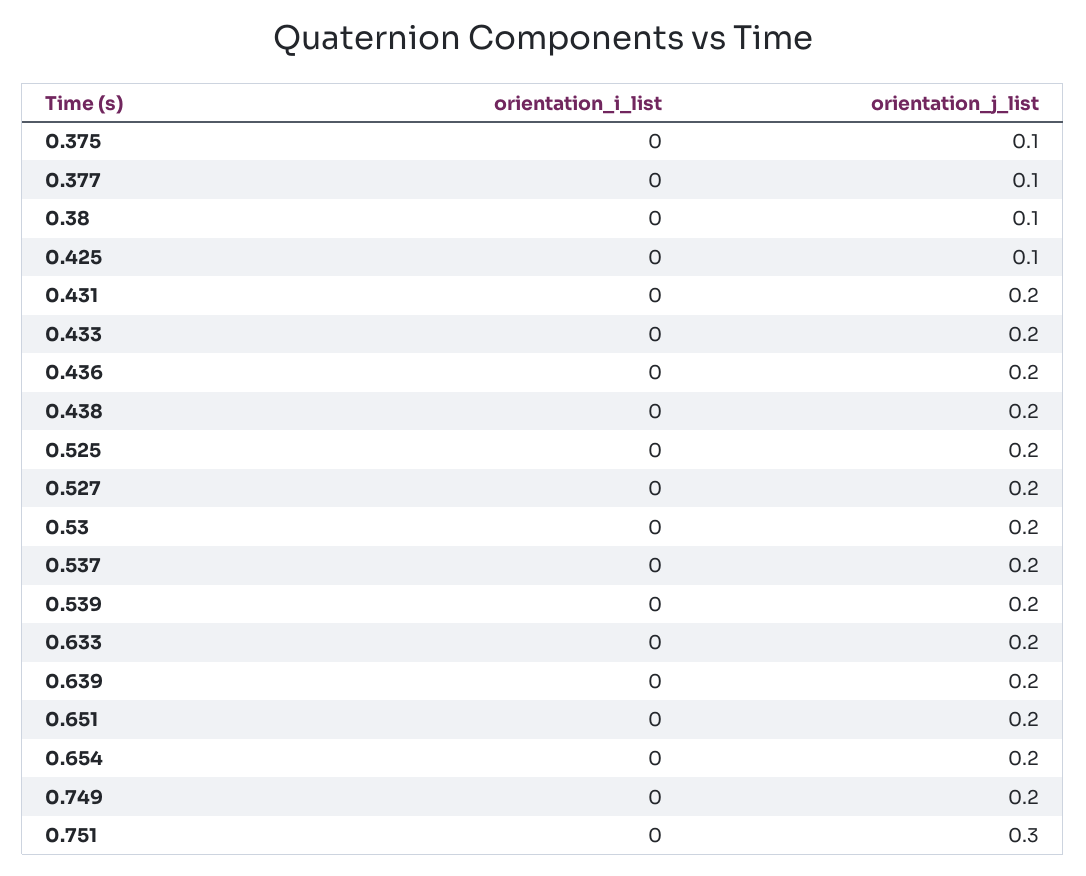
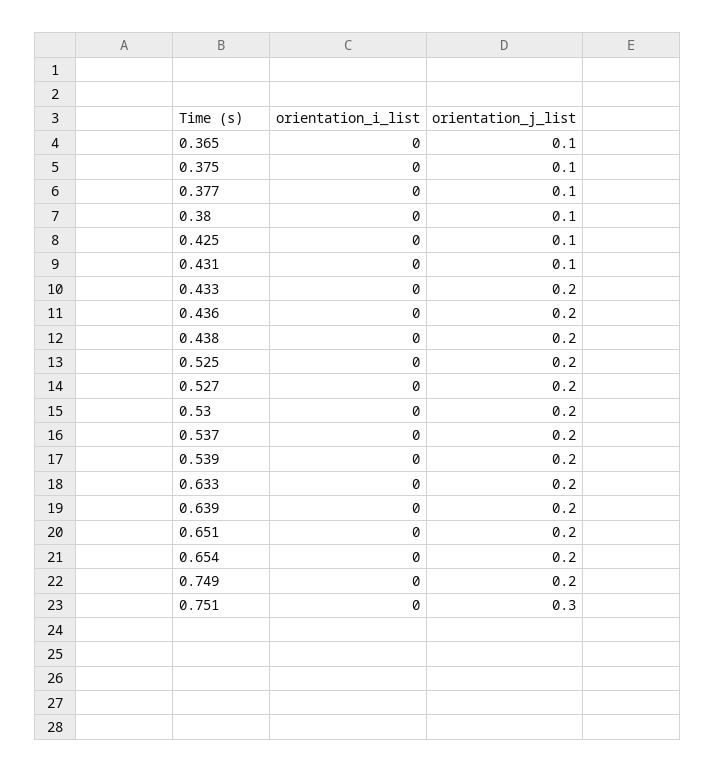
orientation_j_list, 0.431: 0.2 -> 0.1
orientation_i_list, 0.365: none -> 0
orientation_j_list, 0.365: none -> 0.1

